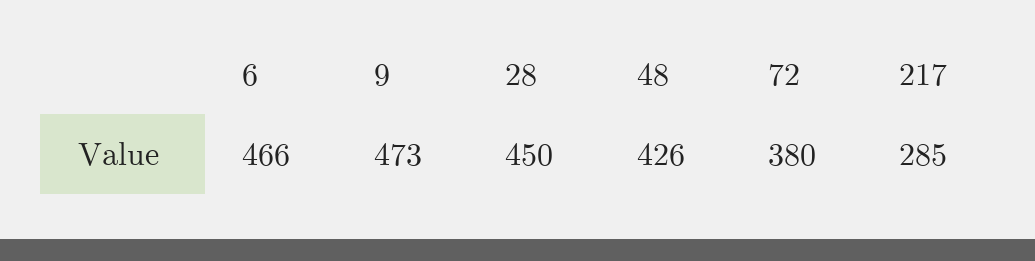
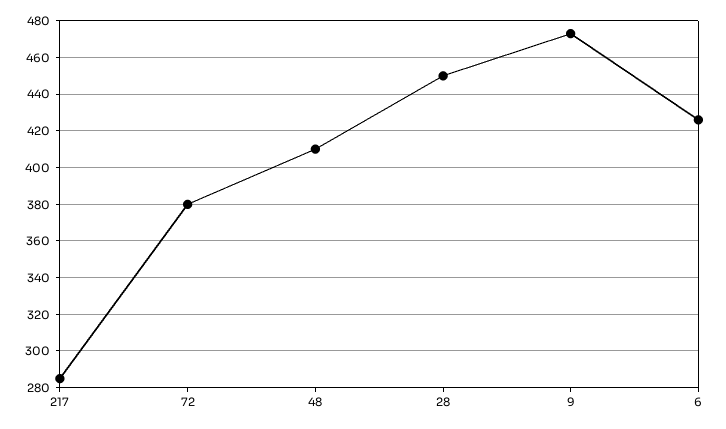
6: 466 -> 425
48: 426 -> 410

